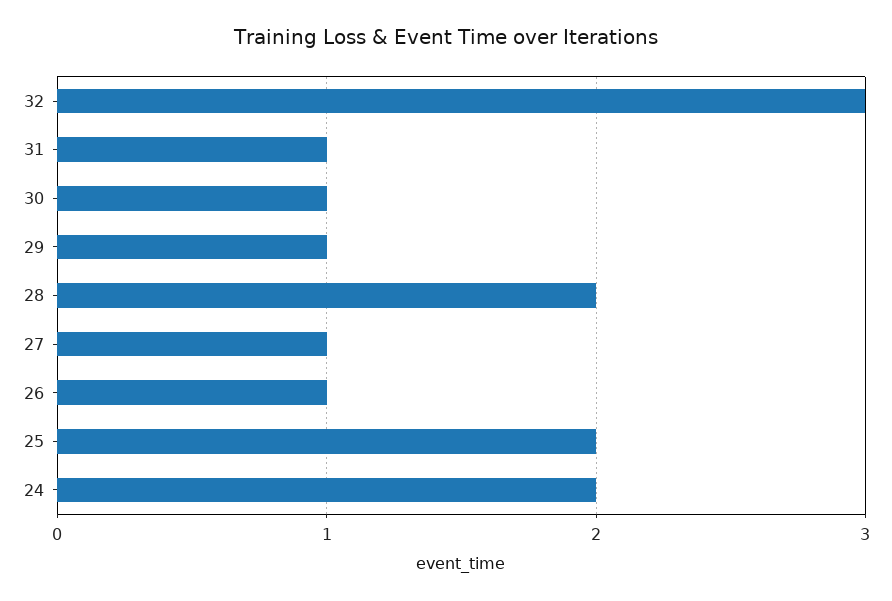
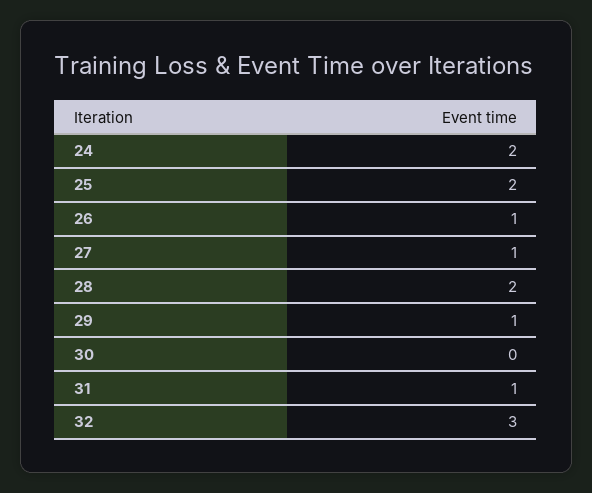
30: 1 -> 0

